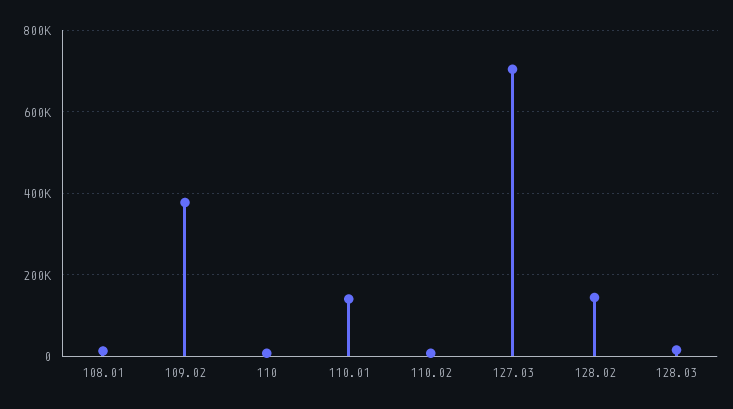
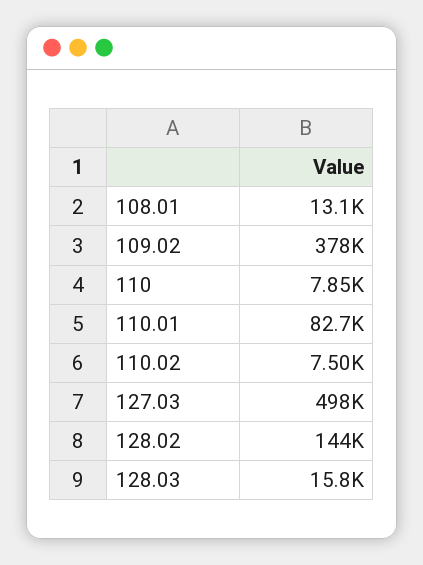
110.01: 140000 -> 82700
127.03: 700000 -> 498000

